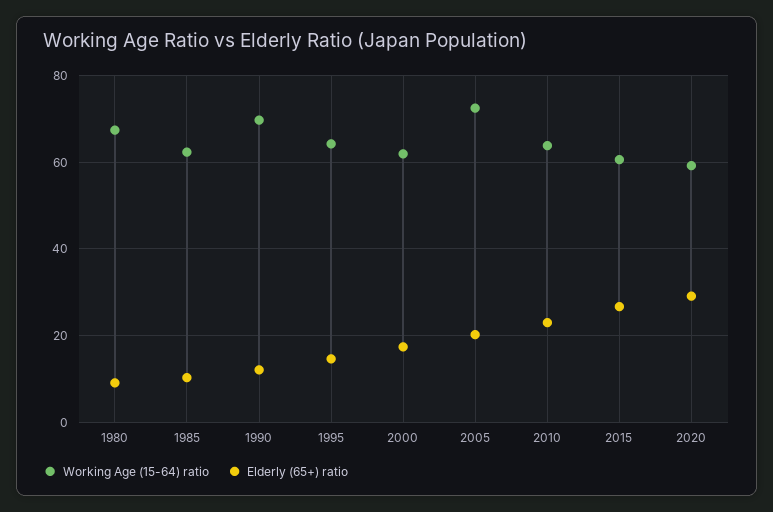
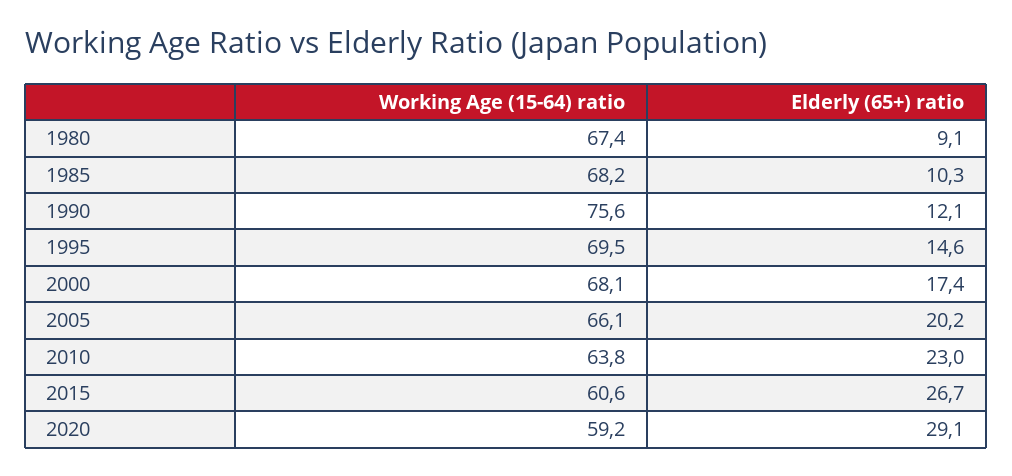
Working Age (15-64) ratio, 1985: 62 -> 68.2
Working Age (15-64) ratio, 1990: 70 -> 75.6
Working Age (15-64) ratio, 1995: 64 -> 69.5
Working Age (15-64) ratio, 2000: 62 -> 68.1
Working Age (15-64) ratio, 2005: 72 -> 66.1

